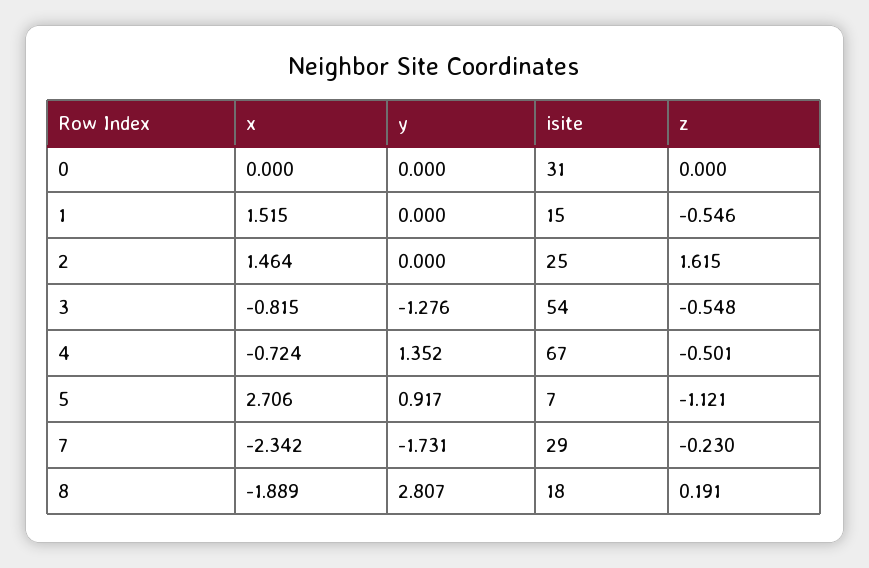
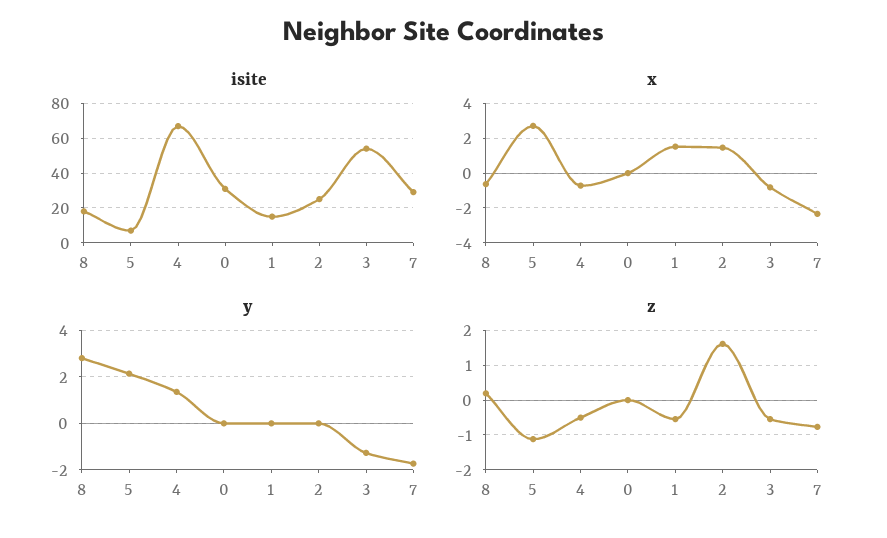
y, 5: 0.917 -> 2
z, 7: -0.23 -> -0.8
x, 8: -1.889 -> -0.5

